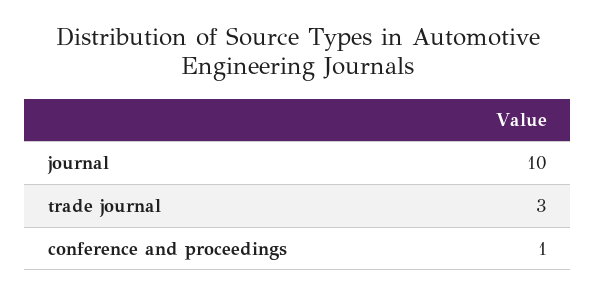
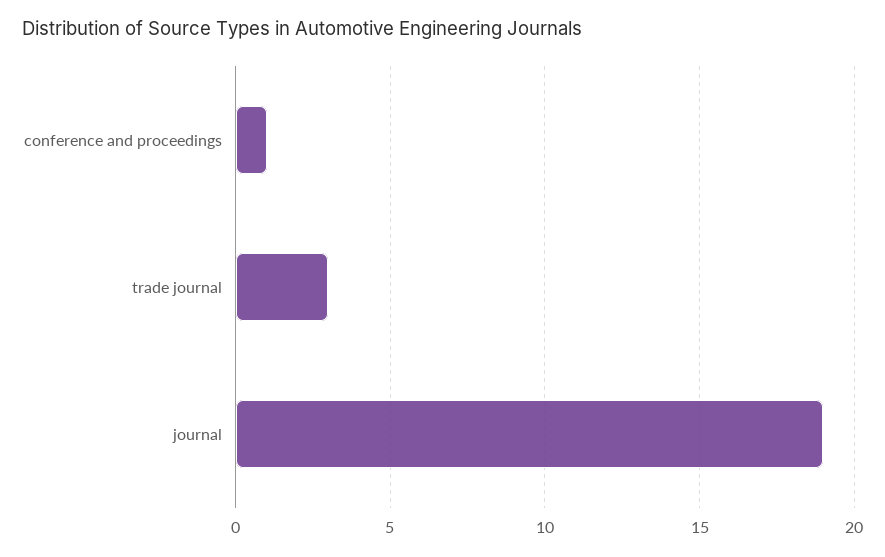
journal: 10 -> 19

